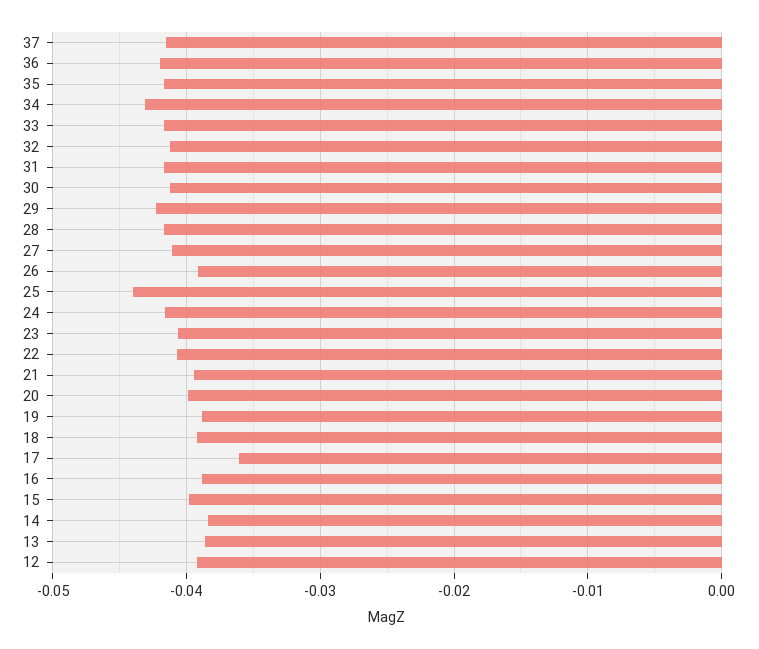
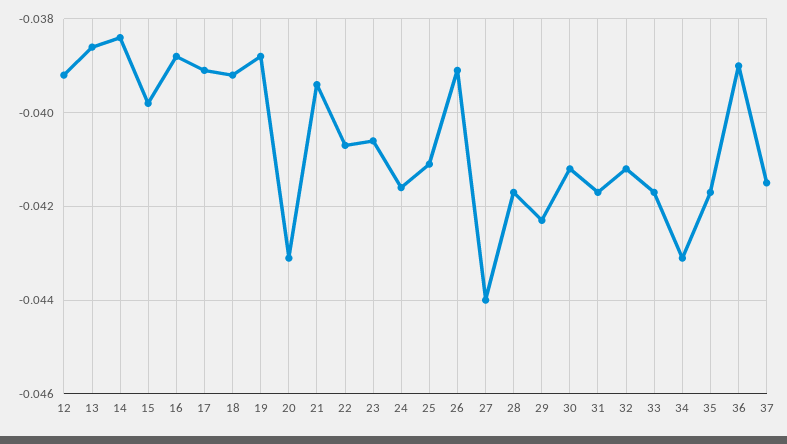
36: -0.042 -> -0.039
27: -0.041 -> -0.044
25: -0.044 -> -0.041
20: -0.04 -> -0.043
17: -0.036 -> -0.039

